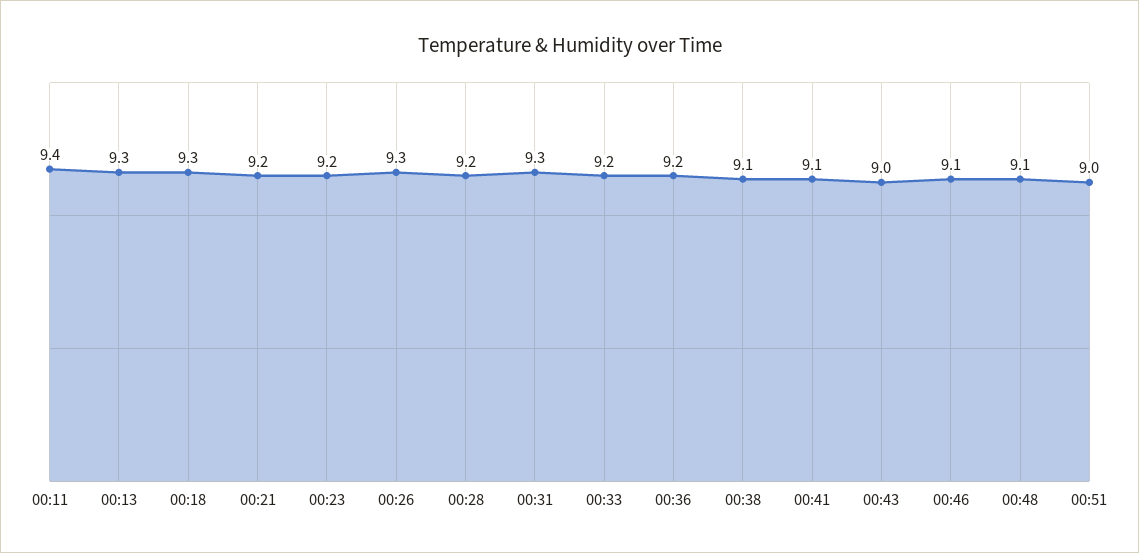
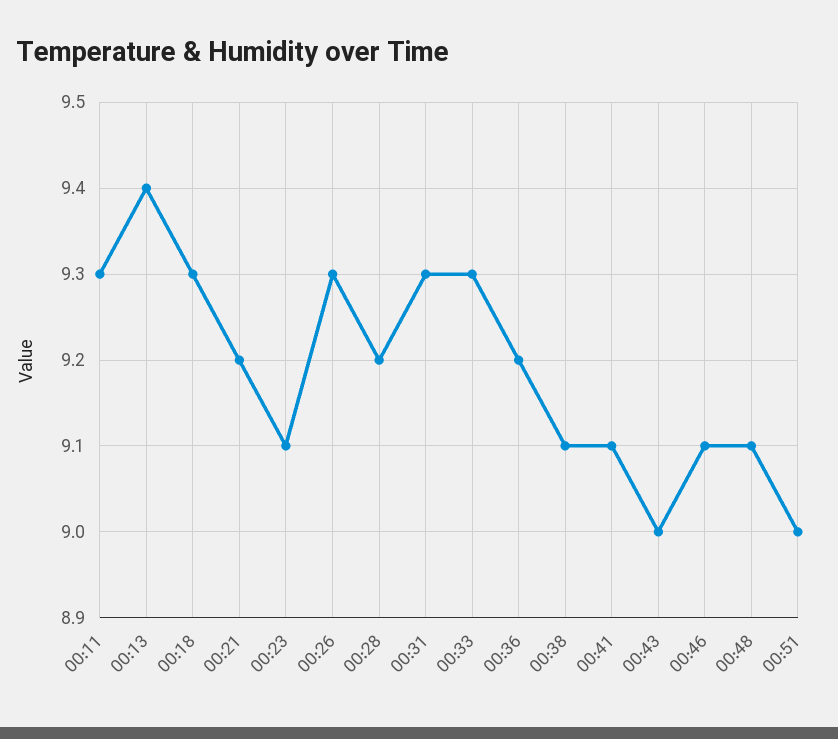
00:11: 9.4 -> 9.3
00:13: 9.3 -> 9.4
00:23: 9.2 -> 9.1
00:33: 9.2 -> 9.3

